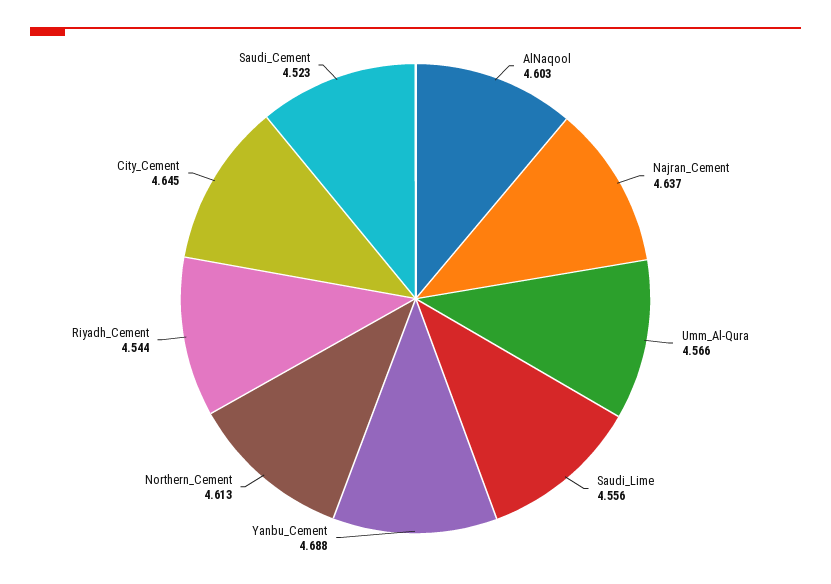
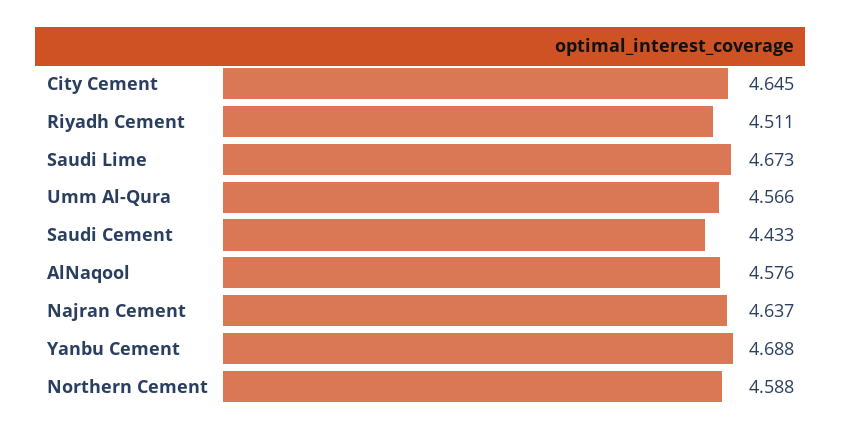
AlNaqool: 4.603 -> 4.576
Saudi_Lime: 4.556 -> 4.673
Northern_Cement: 4.613 -> 4.588
Riyadh_Cement: 4.544 -> 4.511
Saudi_Cement: 4.523 -> 4.433

